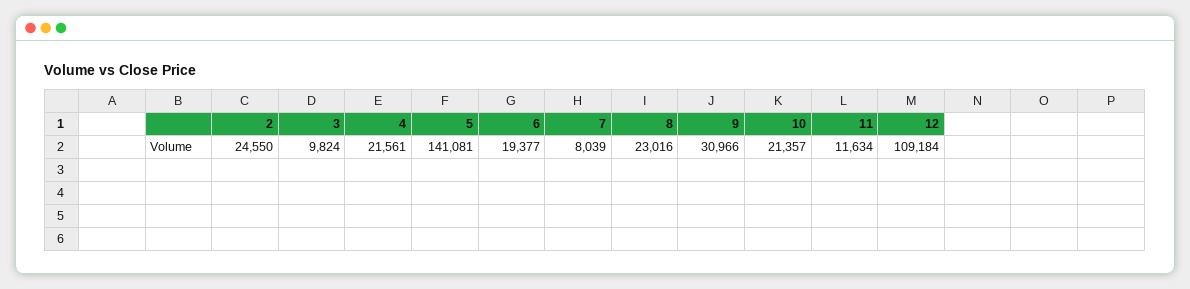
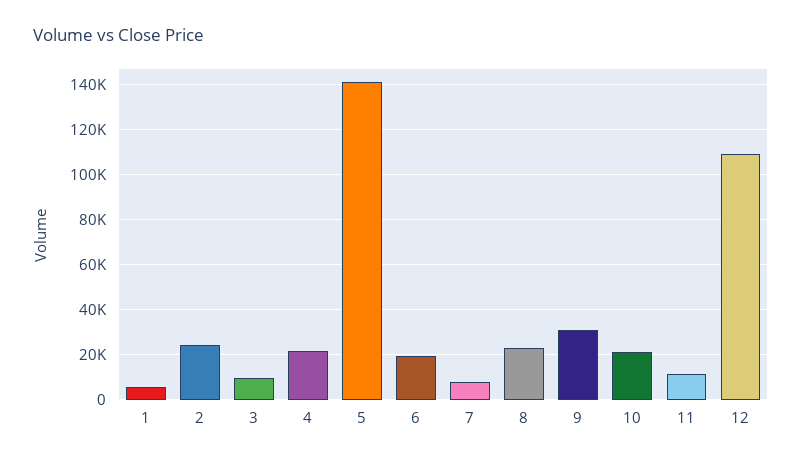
1: none -> 5000

